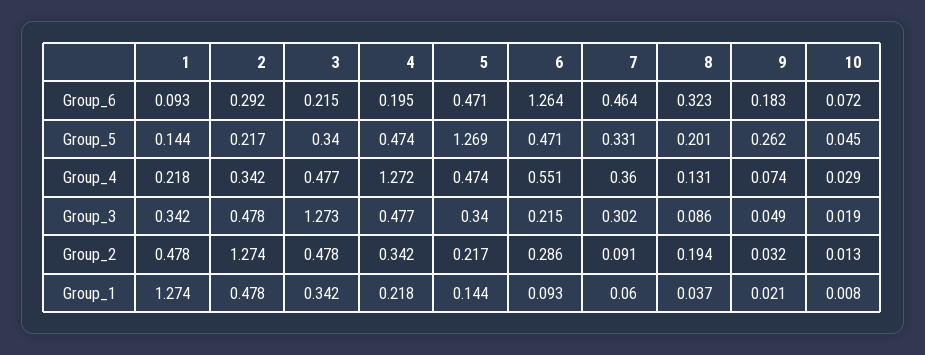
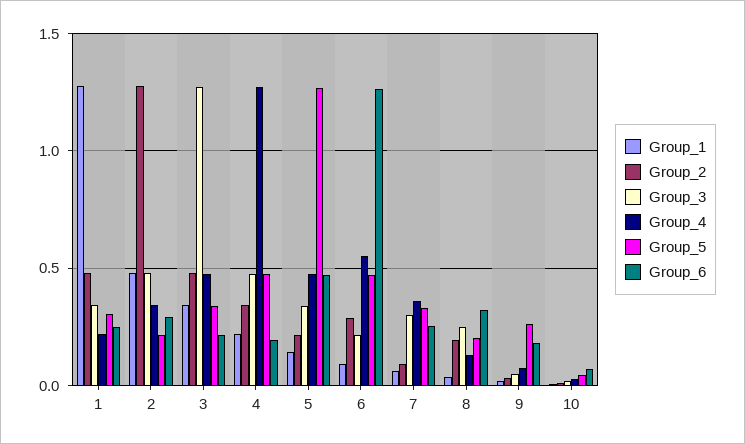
Group_6, 1: 0.093 -> 0.25
Group_6, 7: 0.464 -> 0.25
Group_5, 1: 0.144 -> 0.3
Group_3, 8: 0.086 -> 0.25

